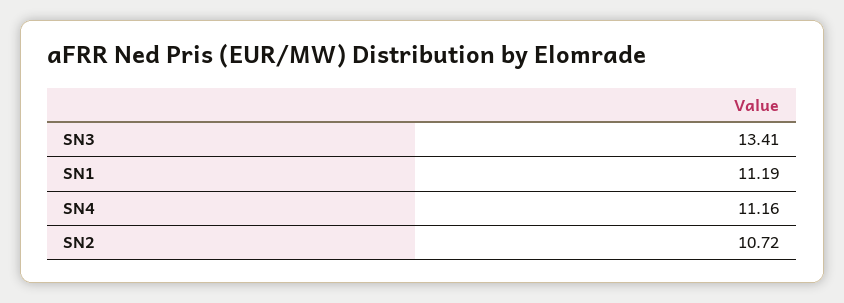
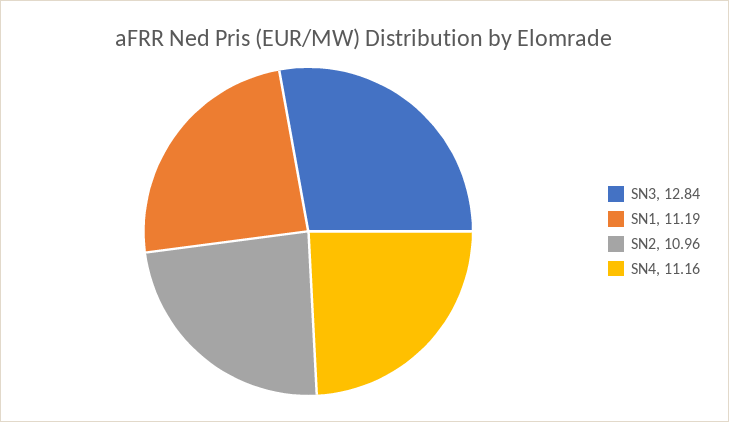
SN3: 13.41 -> 12.84
SN2: 10.72 -> 10.96

